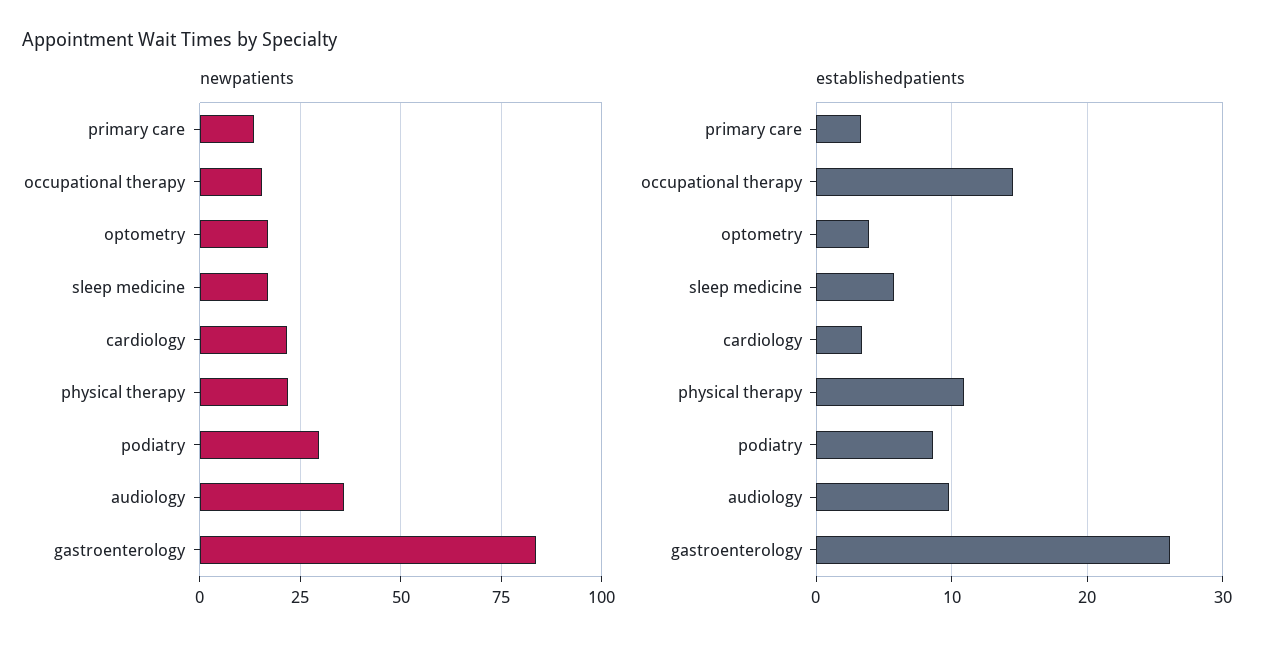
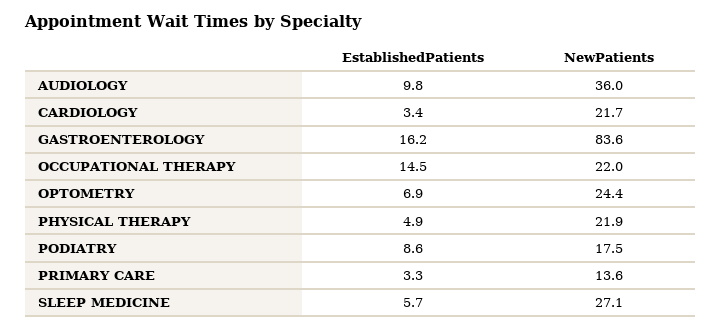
newpatients, occupational therapy: 15 -> 22
newpatients, optometry: 17.5 -> 24.4
newpatients, sleep medicine: 17.5 -> 27.1
newpatients, podiatry: 30 -> 17.5
establishedpatients, optometry: 4 -> 6.9
establishedpatients, physical therapy: 11 -> 4.9
establishedpatients, gastroenterology: 26 -> 16.2

